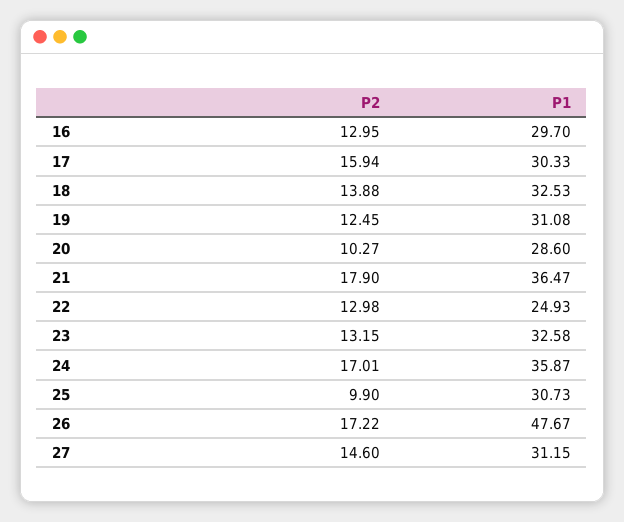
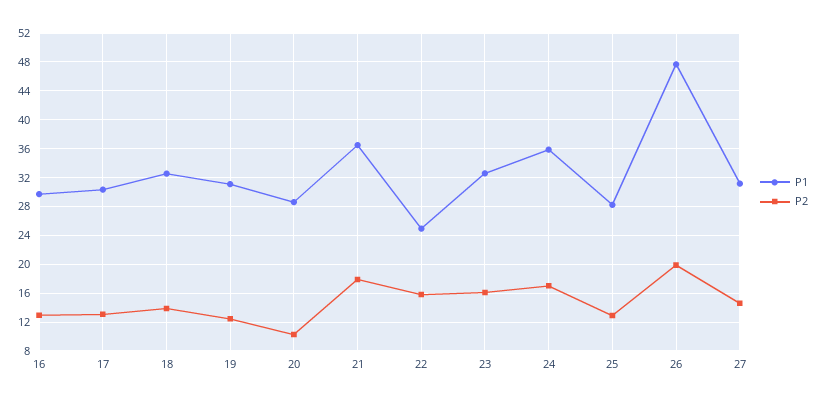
P2, 17: 15.94 -> 13
P2, 22: 12.98 -> 16
P2, 23: 13.15 -> 16
P2, 25: 9.9 -> 13
P1, 25: 30.73 -> 28
P2, 26: 17.22 -> 20

